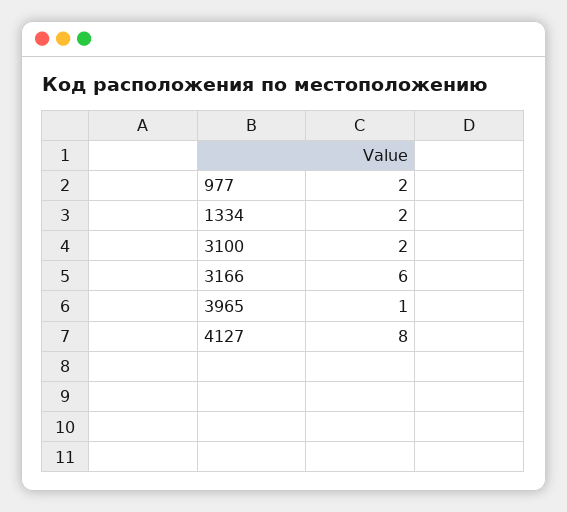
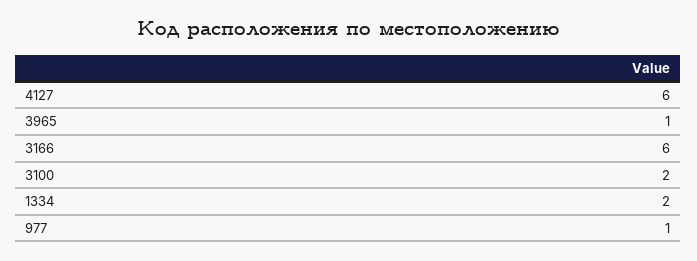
977: 2 -> 1
4127: 8 -> 6

